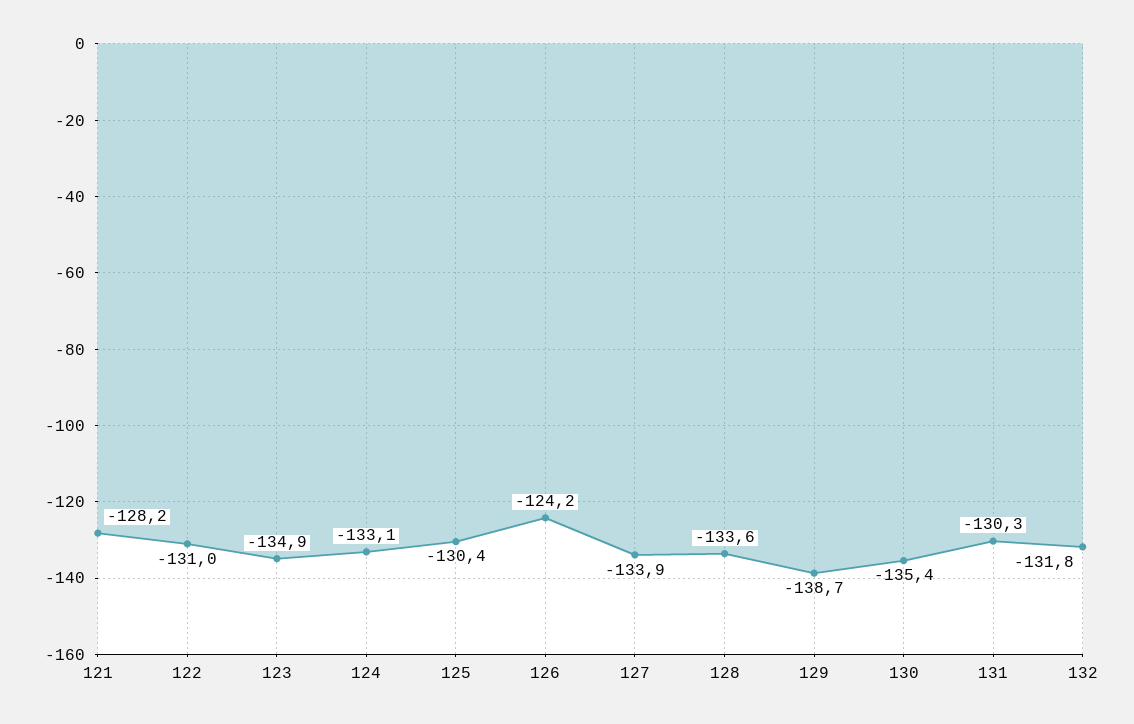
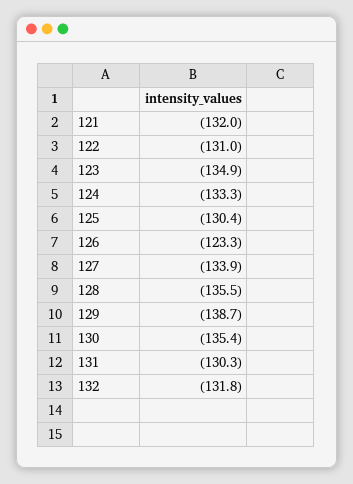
121: -128.2 -> -132
124: -133.1 -> -133.3
126: -124.2 -> -123.3
128: -133.6 -> -135.5

